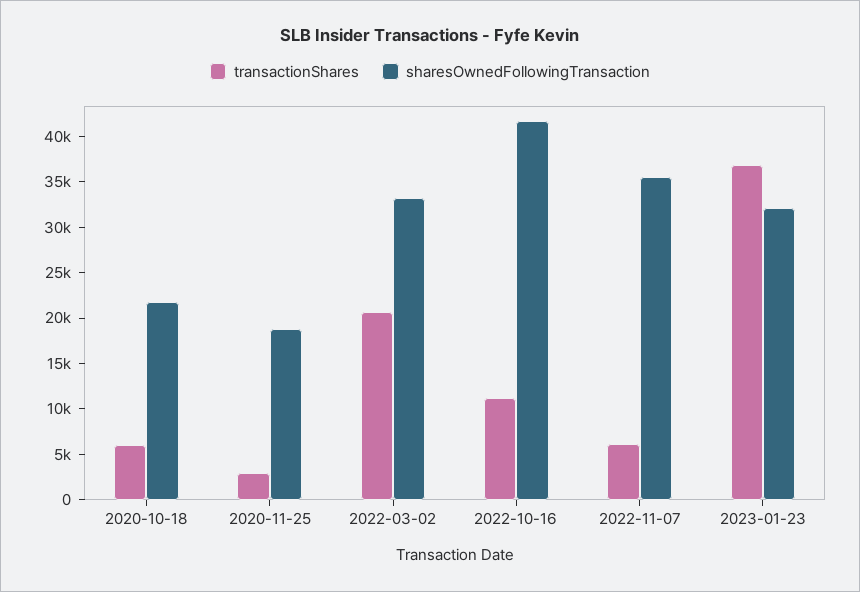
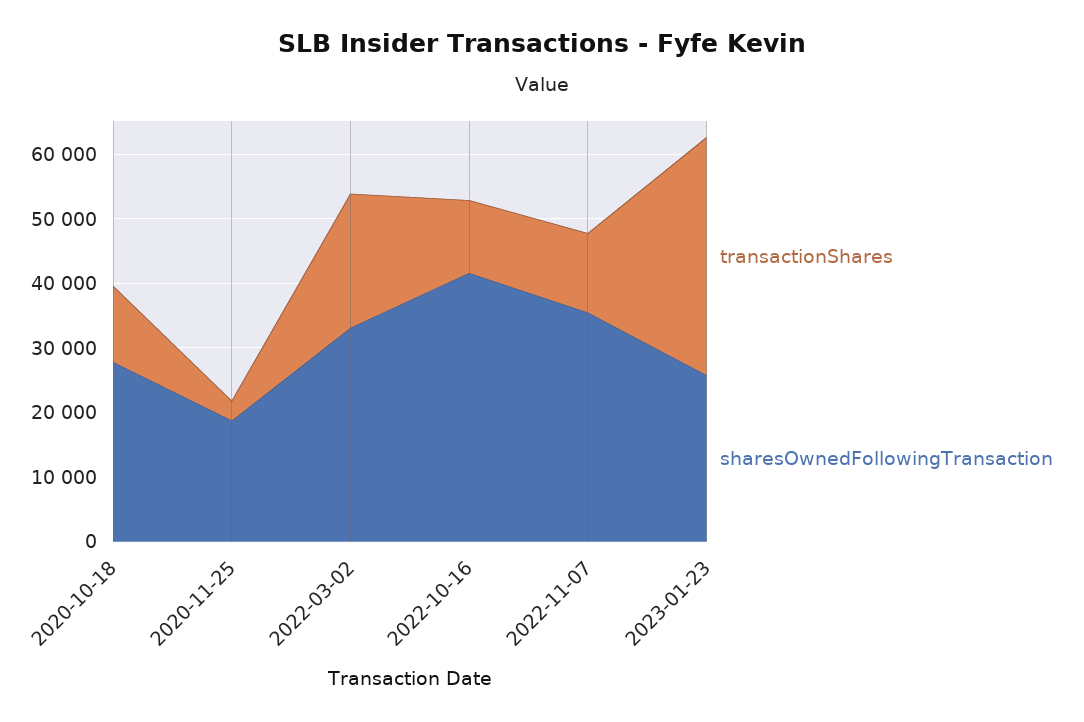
transactionShares, 2020-10-18: 6000 -> 12000
sharesOwnedFollowingTransaction, 2020-10-18: 22000 -> 28000
transactionShares, 2022-11-07: 6000 -> 12000
sharesOwnedFollowingTransaction, 2023-01-23: 32000 -> 26000

